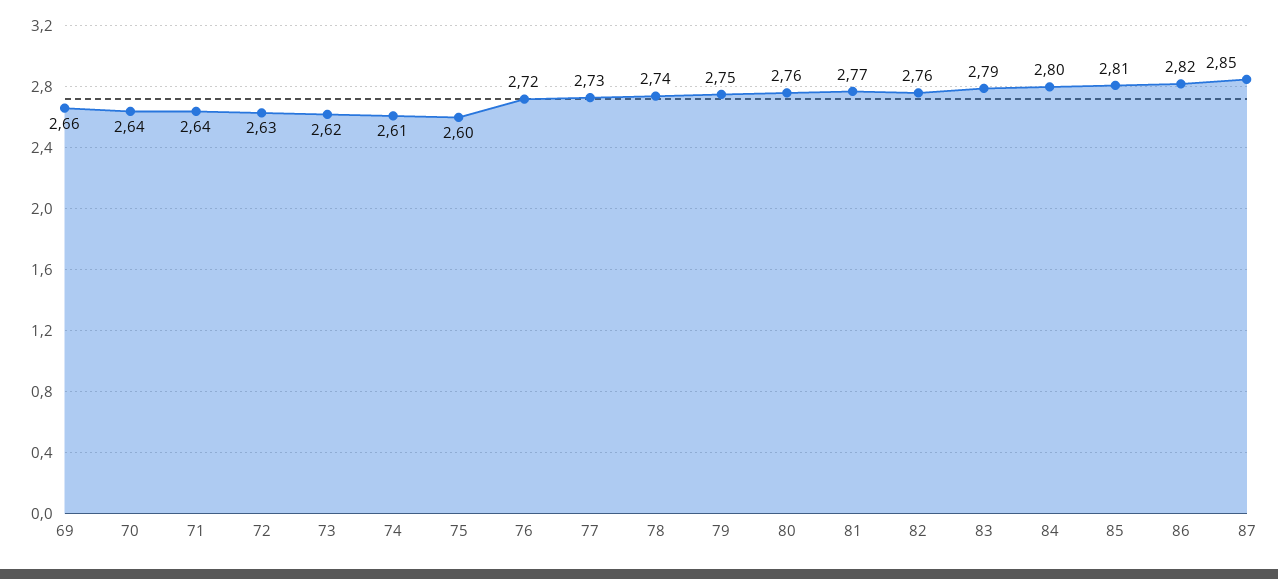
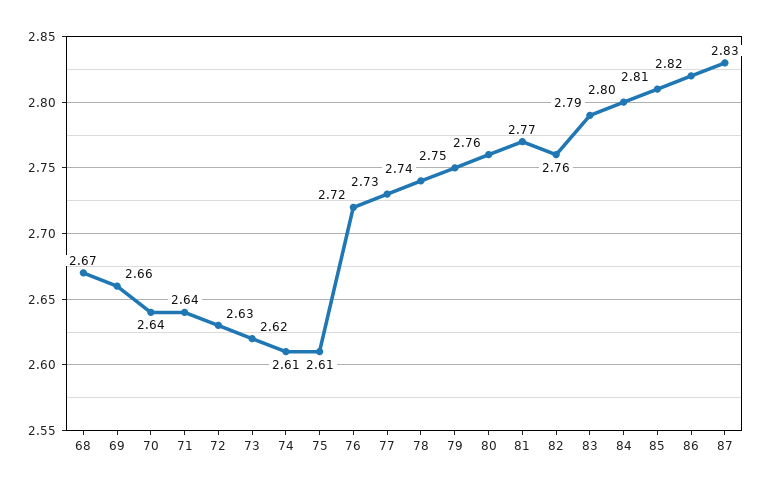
75: 2.6 -> 2.61
87: 2.85 -> 2.83
68: none -> 2.67

